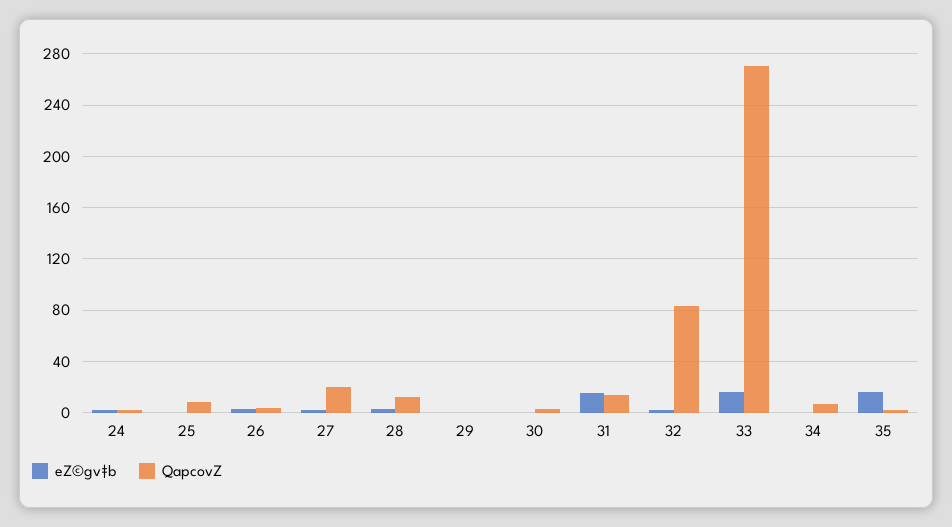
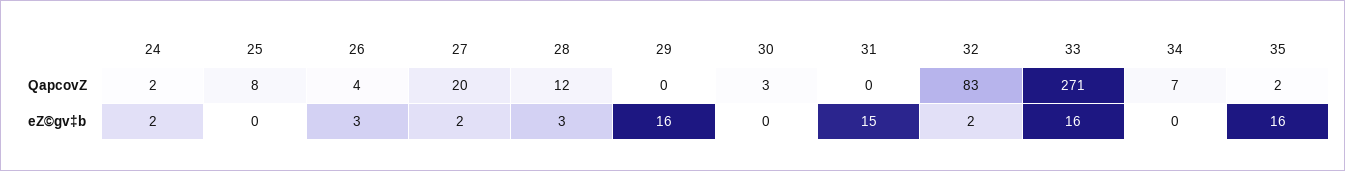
eZ©gv‡b, 29: 0 -> 16
QapcovZ, 31: 15 -> 0

